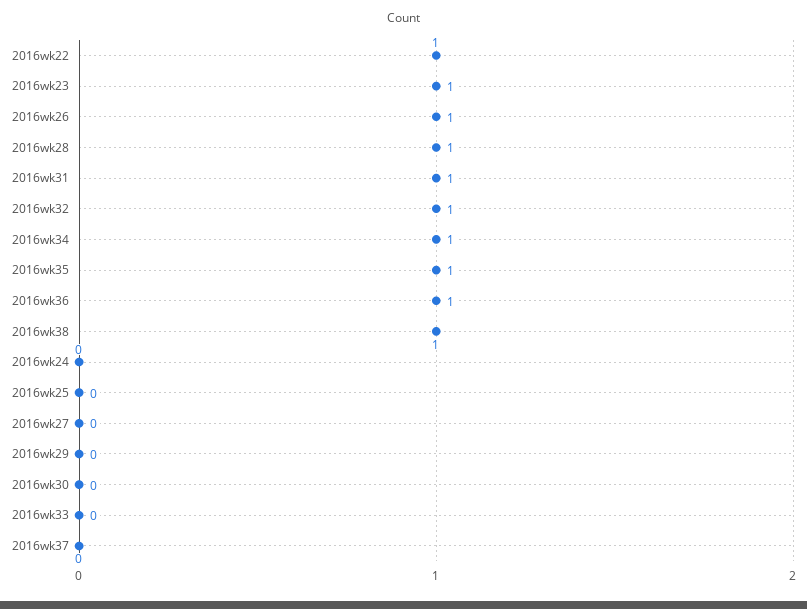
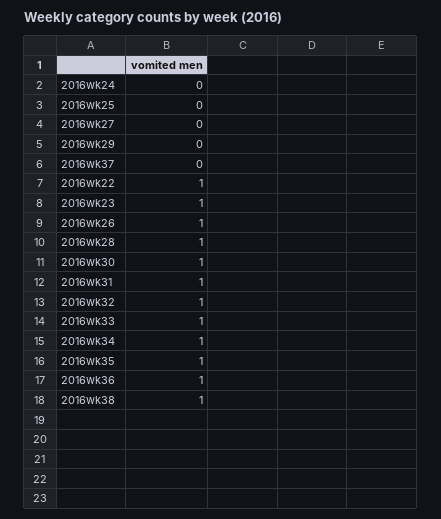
2016wk30: 0 -> 1
2016wk33: 0 -> 1

